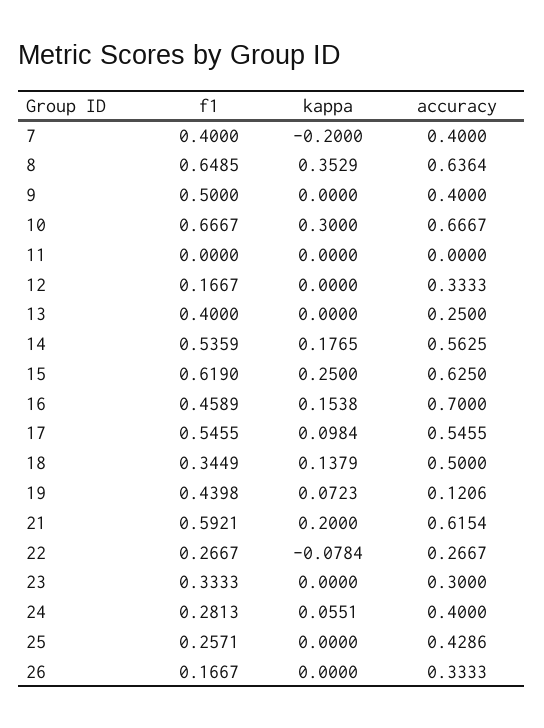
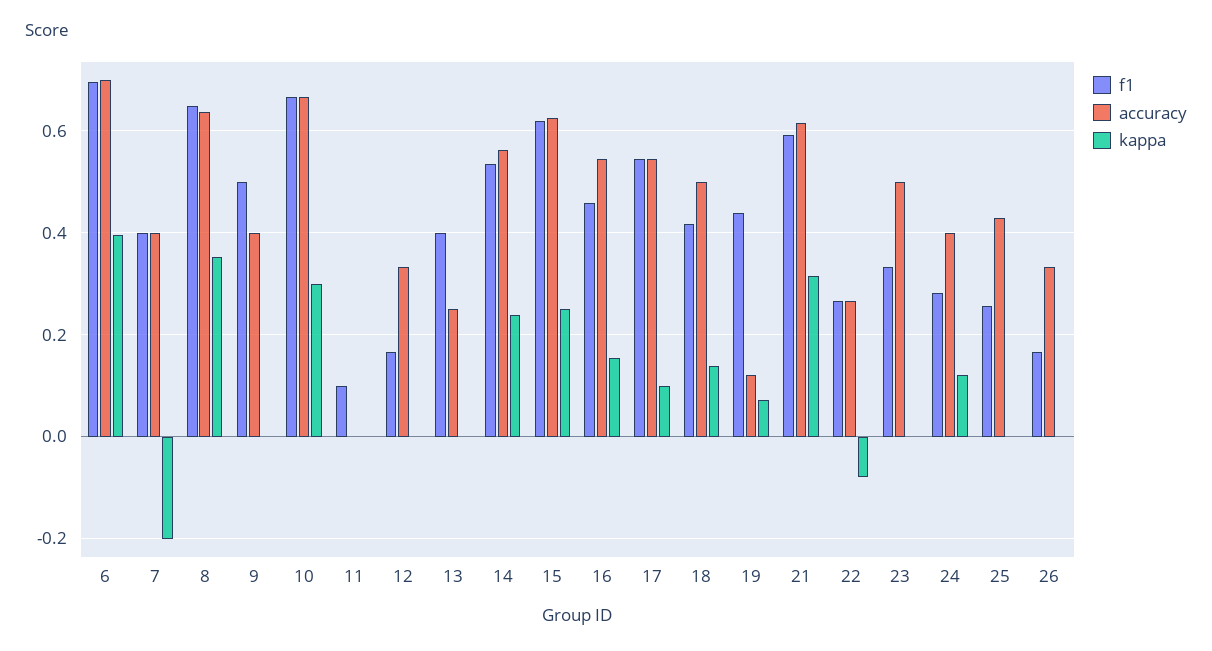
f1, 11: 0 -> 0.1
kappa, 14: 0.1765 -> 0.24
accuracy, 16: 0.7 -> 0.54
f1, 18: 0.3449 -> 0.42
kappa, 21: 0.2 -> 0.32
accuracy, 23: 0.3 -> 0.5
kappa, 24: 0.0551 -> 0.12
f1, 6: none -> 0.7
accuracy, 6: none -> 0.7
kappa, 6: none -> 0.4

